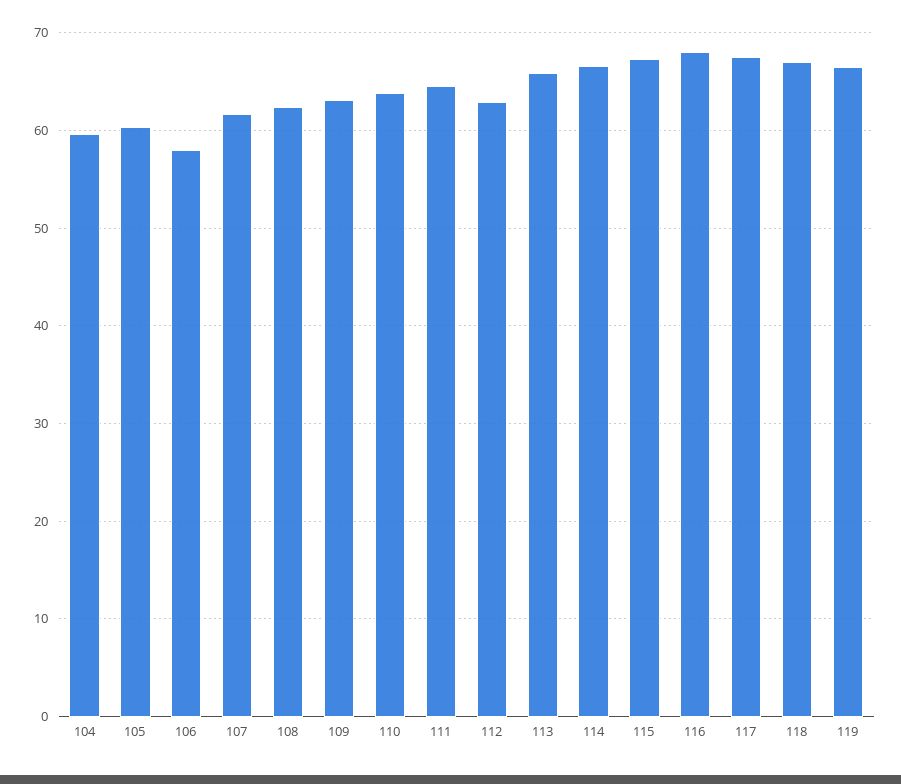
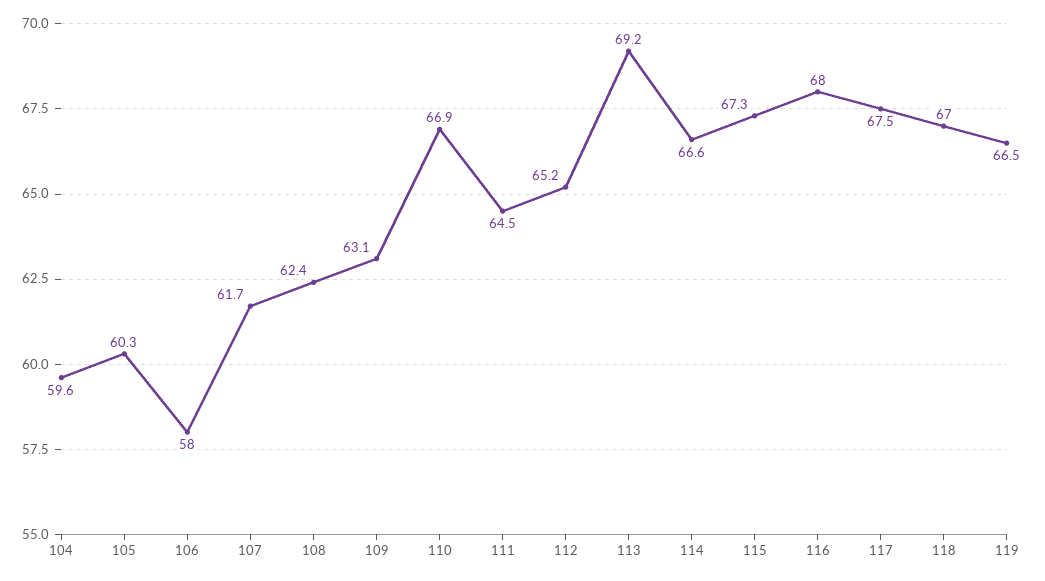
110: 64 -> 66.9
112: 63 -> 65.2
113: 66 -> 69.2

